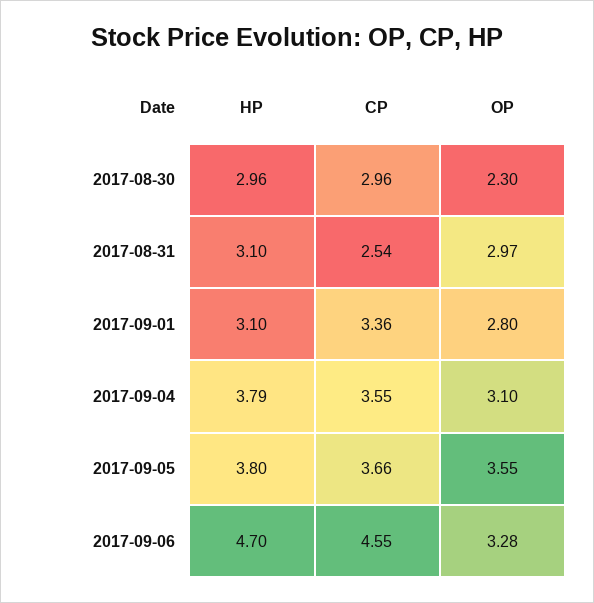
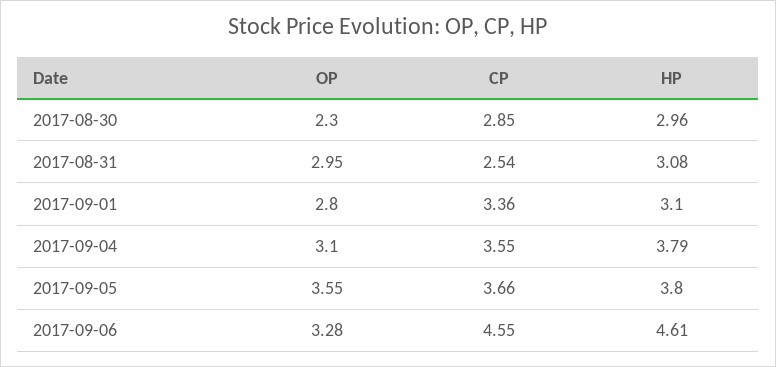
CP, 2017-08-30: 2.96 -> 2.85
HP, 2017-08-31: 3.1 -> 3.08
OP, 2017-08-31: 2.97 -> 2.95
HP, 2017-09-06: 4.7 -> 4.61

